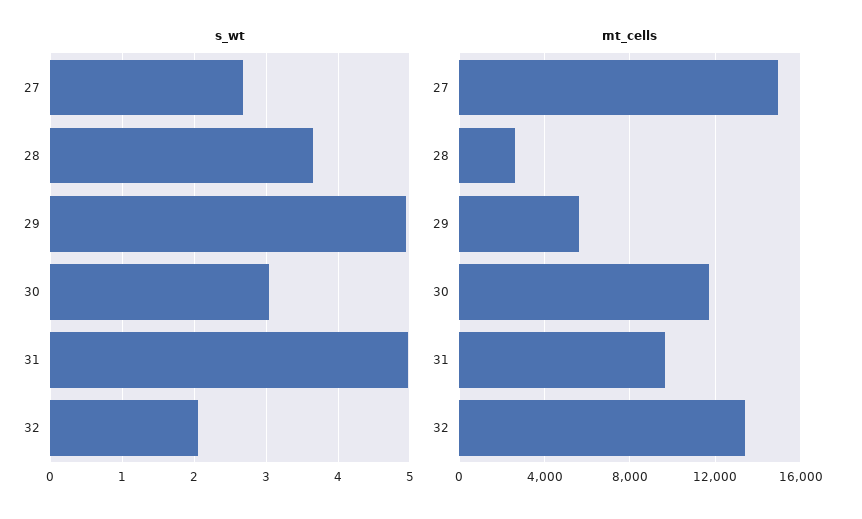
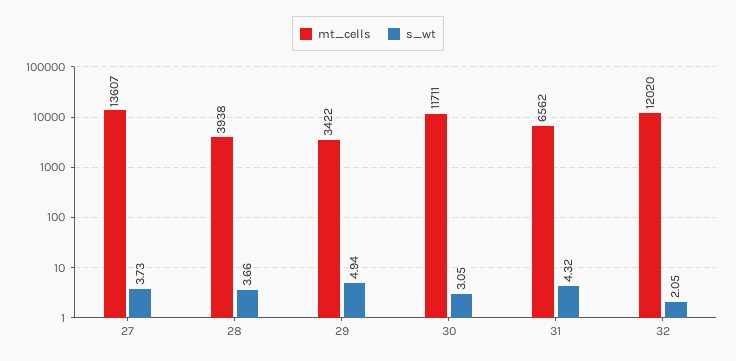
s_wt, 27: 2.7 -> 3.73
s_wt, 31: 5 -> 4.32
mt_cells, 27: 15000 -> 13607
mt_cells, 28: 2500 -> 3938
mt_cells, 29: 5500 -> 3422
mt_cells, 31: 9500 -> 6562
mt_cells, 32: 13500 -> 12020

